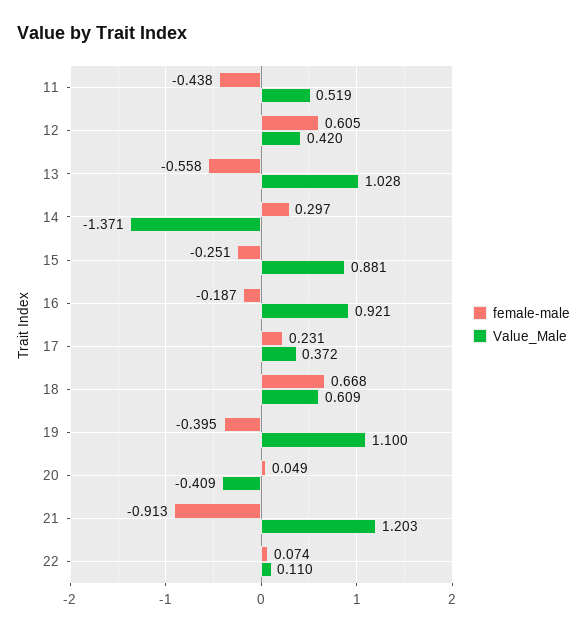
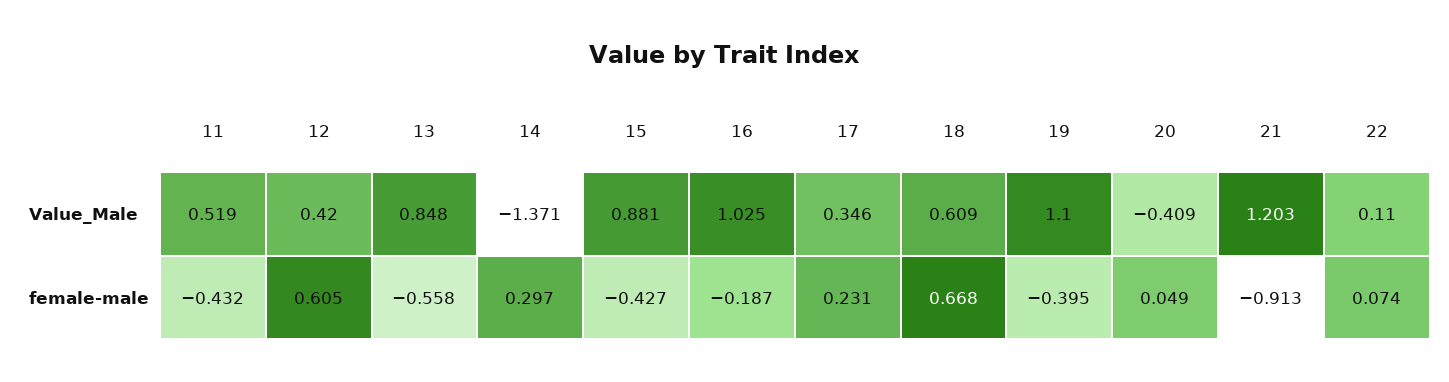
female-male, 11: -0.438 -> -0.432
Value_Male, 13: 1.028 -> 0.848
female-male, 15: -0.251 -> -0.427
Value_Male, 16: 0.921 -> 1.025
Value_Male, 17: 0.372 -> 0.346

